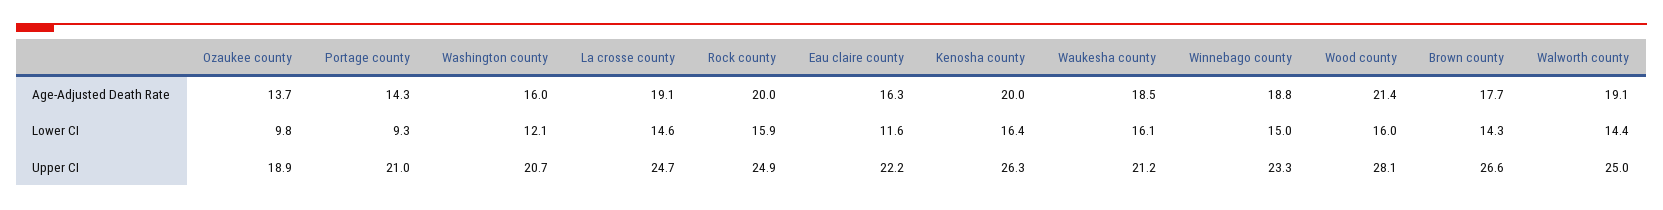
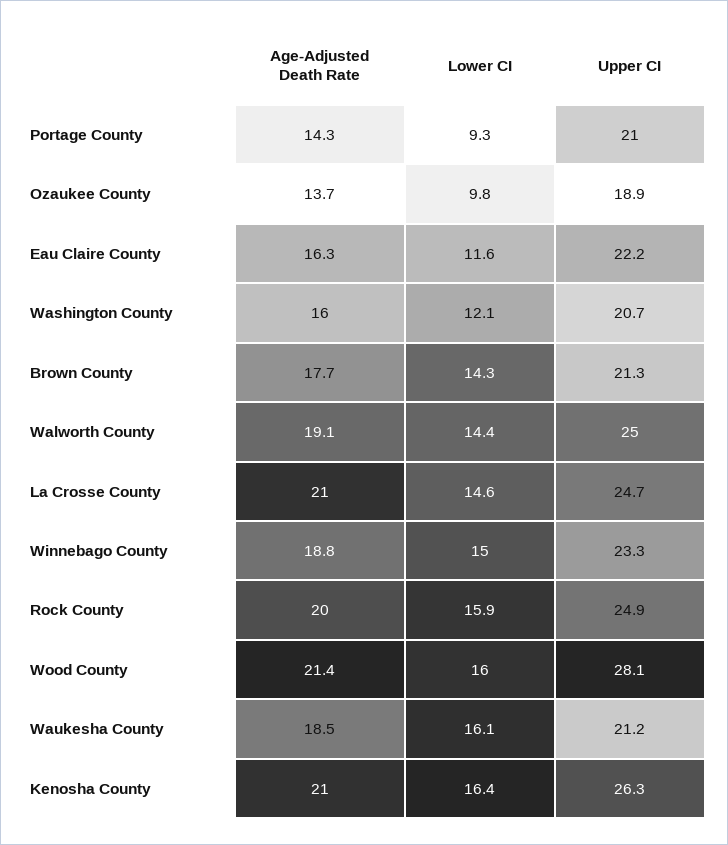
La crosse county, Age-Adjusted Death Rate: 19.1 -> 21
Kenosha county, Age-Adjusted Death Rate: 20 -> 21
Brown county, Upper CI: 26.6 -> 21.3

